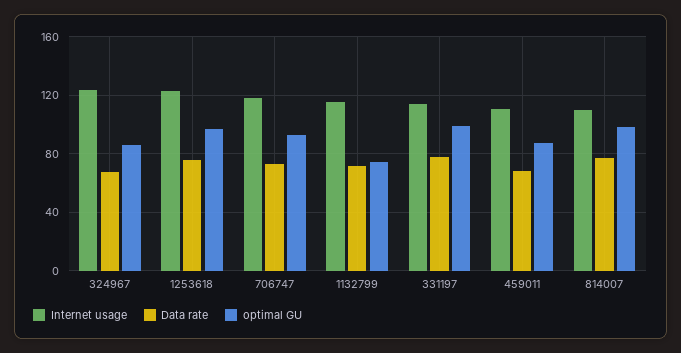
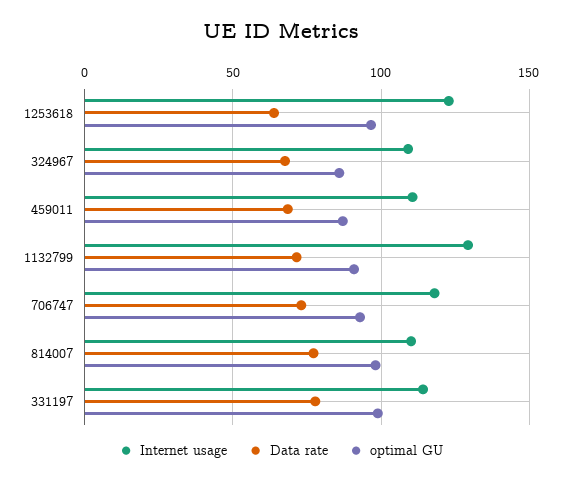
Internet usage, 324967: 125 -> 110
Data rate, 1253618: 75 -> 65
Internet usage, 1132799: 115 -> 130
optimal GU, 1132799: 75 -> 90

